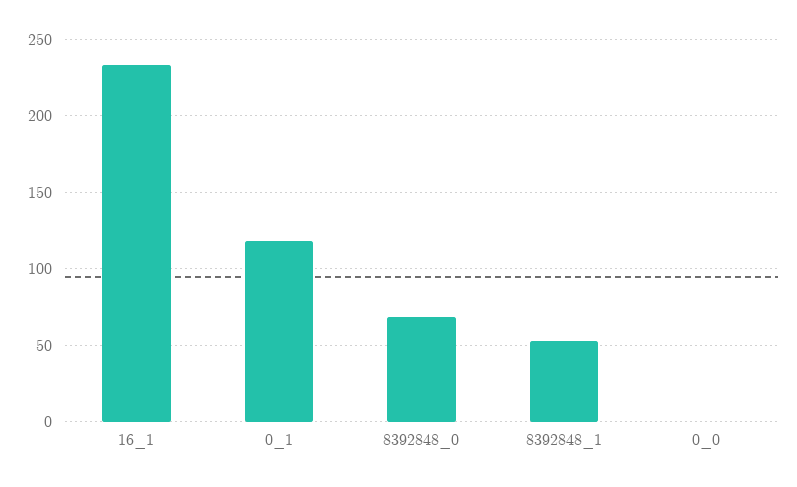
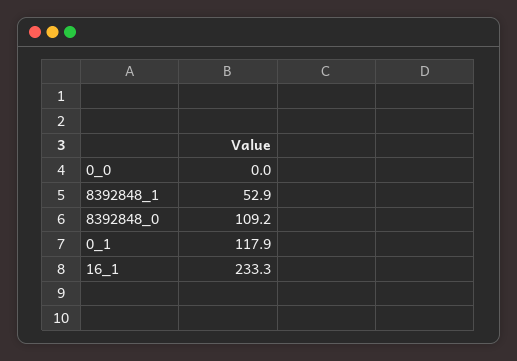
8392848_0: 70 -> 109.2

